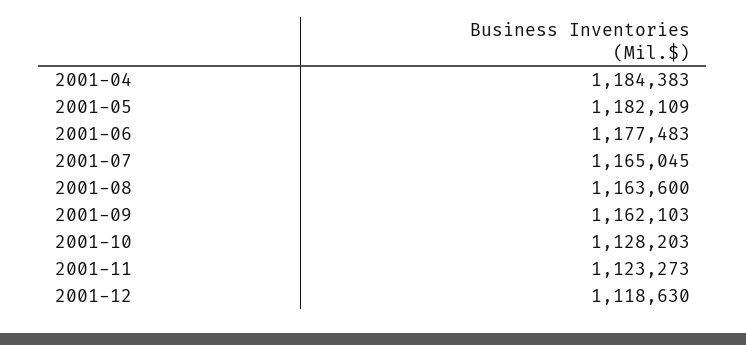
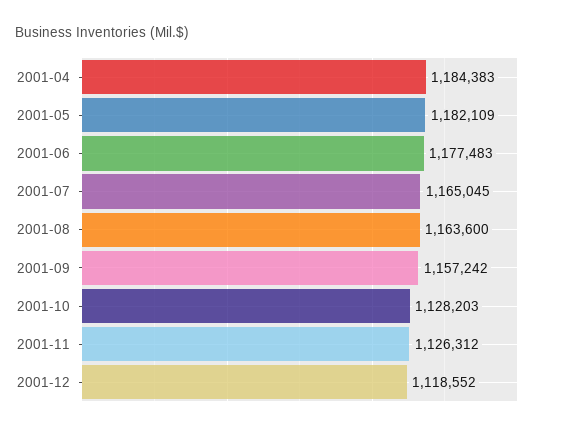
2001-09: 1162103 -> 1157242
2001-11: 1123273 -> 1126312
2001-12: 1118630 -> 1118552

